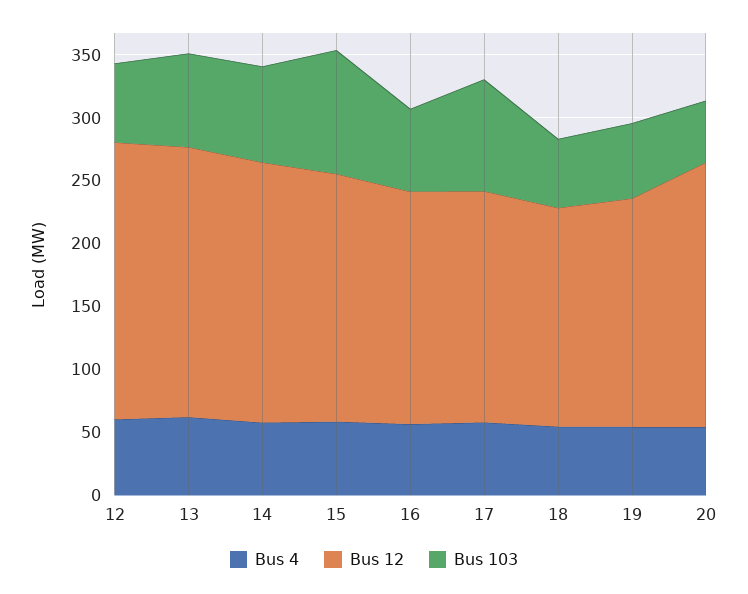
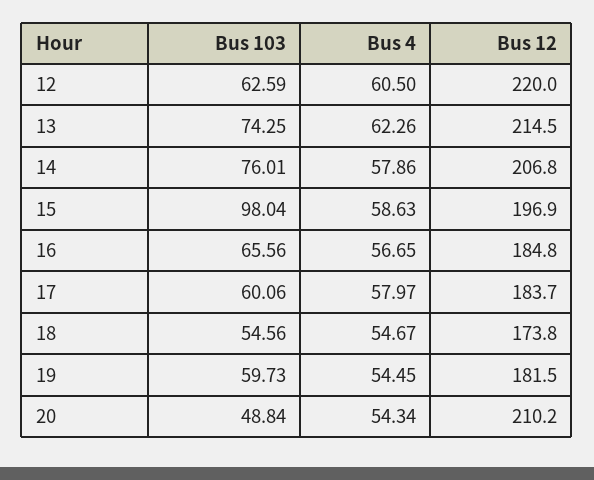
Bus 103, 17: 90 -> 60.06

